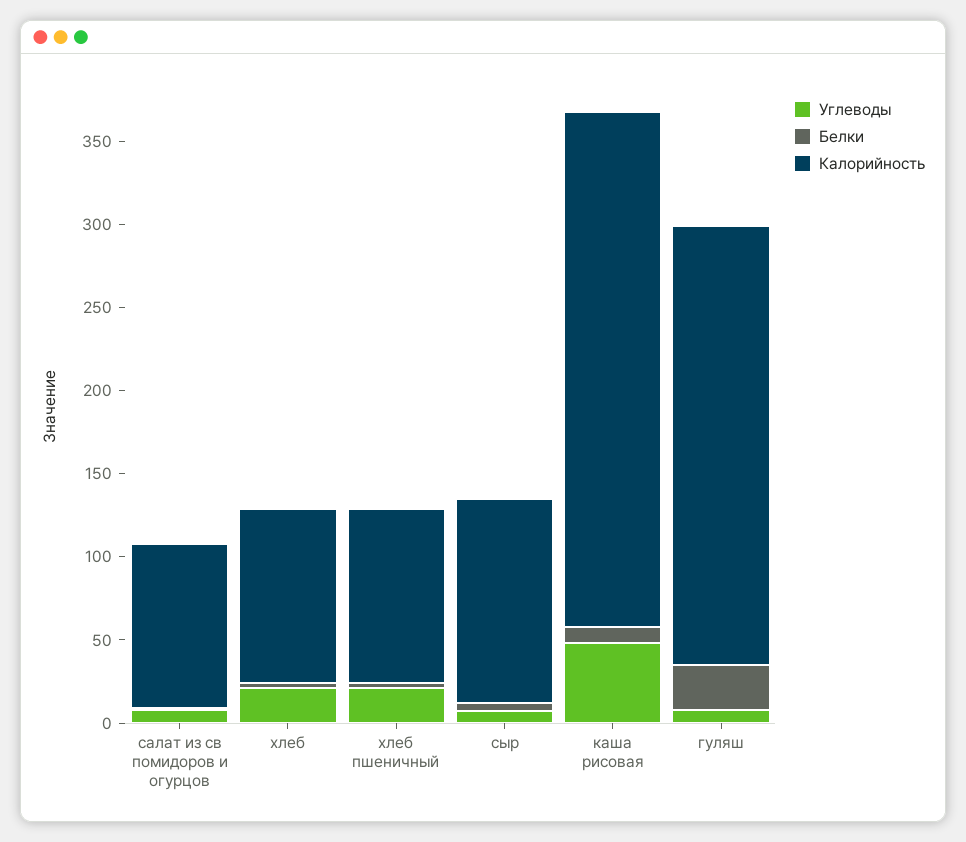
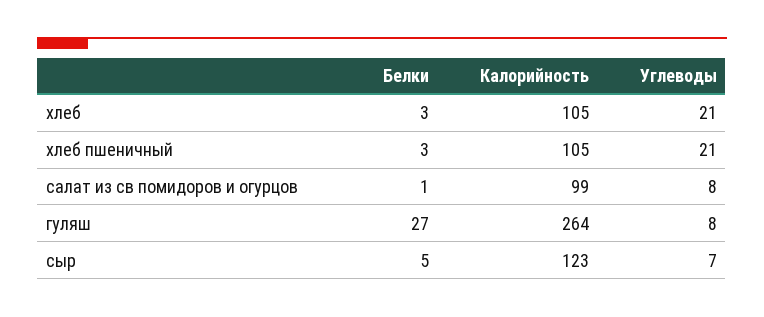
Углеводы, каша рисовая: 50 -> none
Белки, каша рисовая: 10 -> none
Калорийность, каша рисовая: 310 -> none

